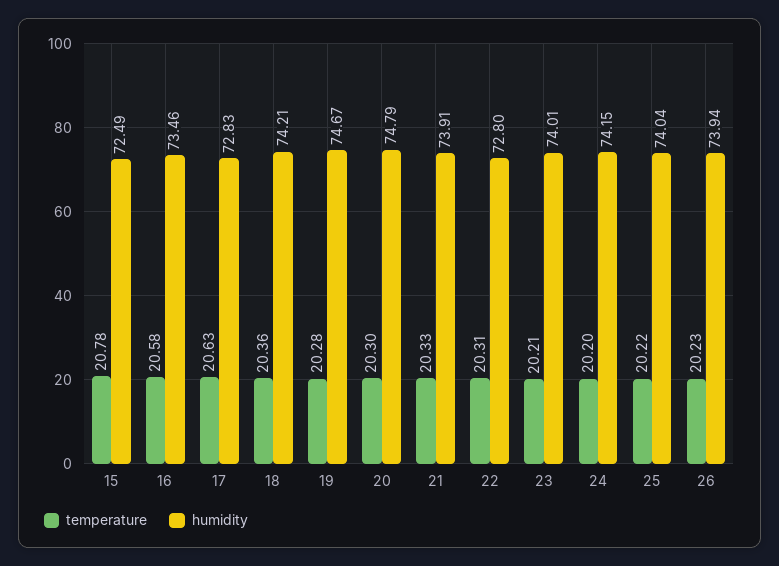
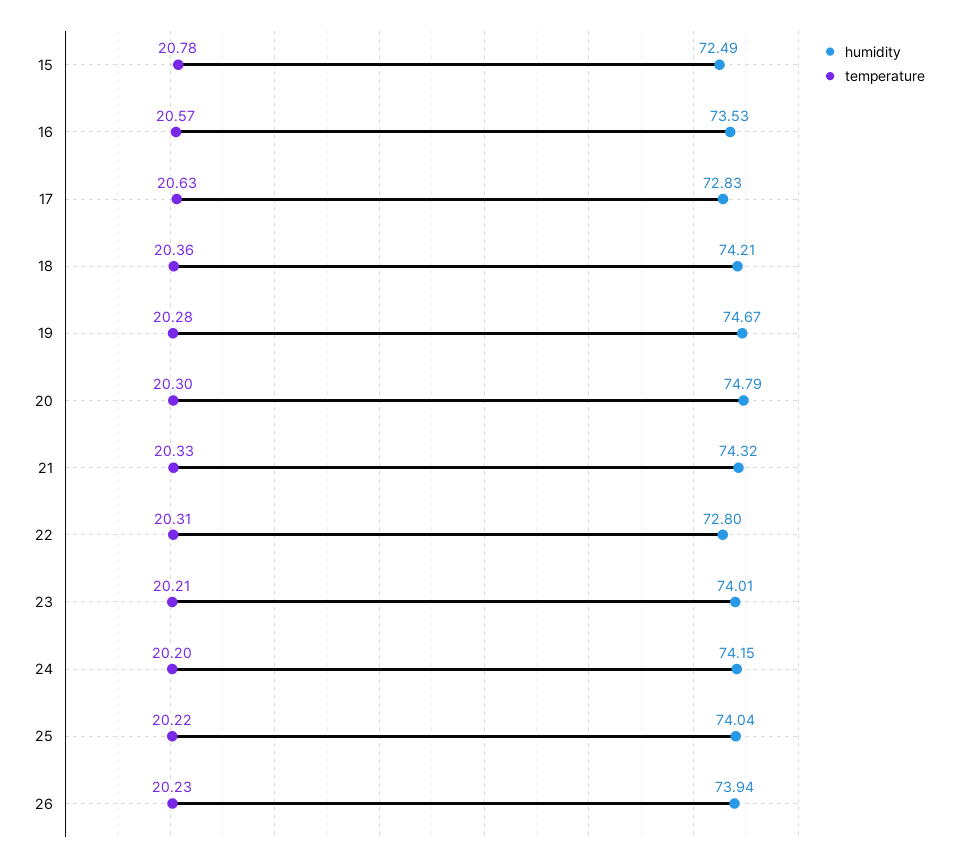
temperature, 16: 20.58 -> 20.57
humidity, 16: 73.46 -> 73.53
humidity, 21: 73.91 -> 74.32

